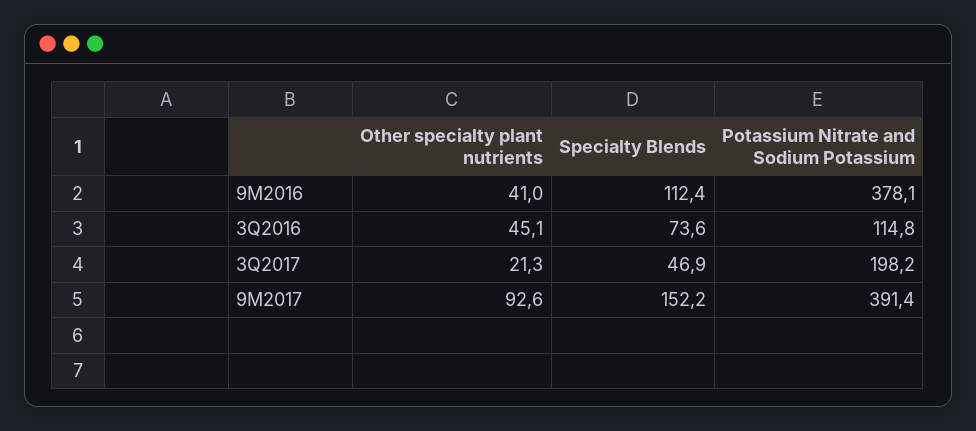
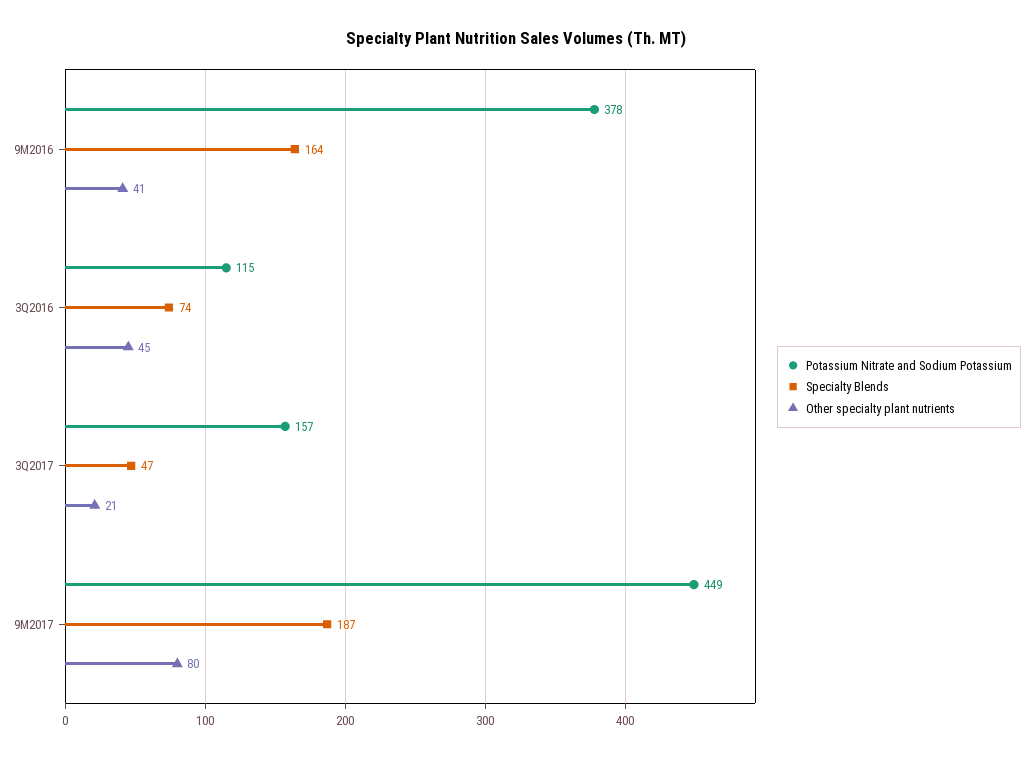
Specialty Blends, 9M2016: 112.4 -> 164
Potassium Nitrate and Sodium Potassium, 3Q2017: 198.2 -> 157
Other specialty plant nutrients, 9M2017: 92.6 -> 80
Specialty Blends, 9M2017: 152.2 -> 187
Potassium Nitrate and Sodium Potassium, 9M2017: 391.4 -> 449

